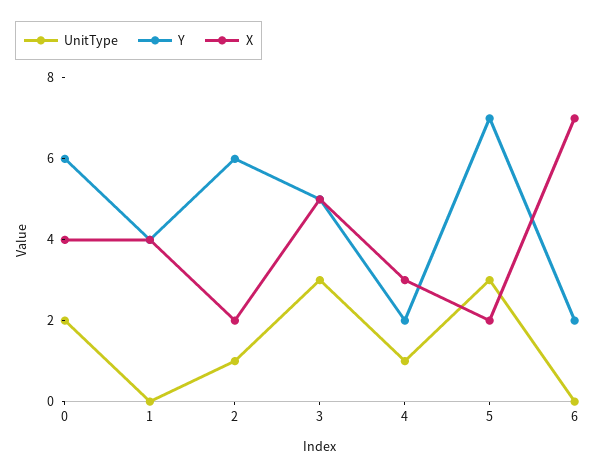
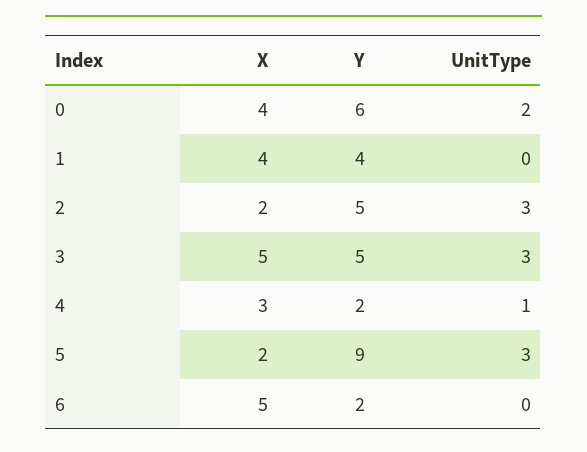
UnitType, 2: 1 -> 3
Y, 2: 6 -> 5
Y, 5: 7 -> 9
X, 6: 7 -> 5

